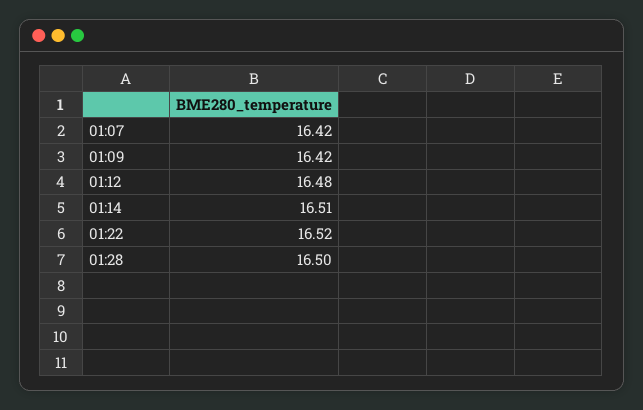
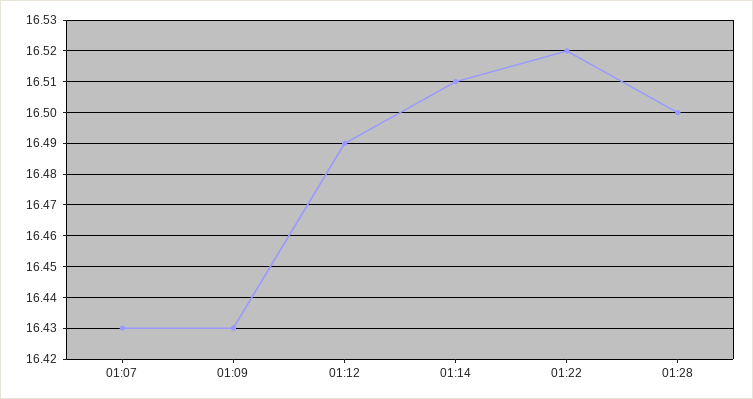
01:07: 16.42 -> 16.43
01:09: 16.42 -> 16.43
01:12: 16.48 -> 16.49

